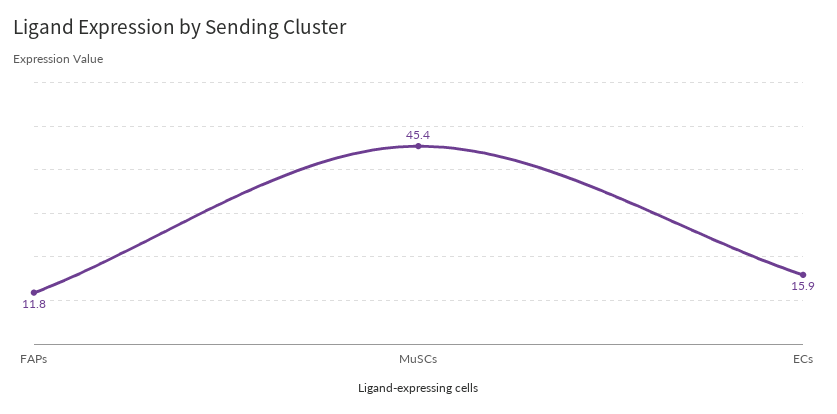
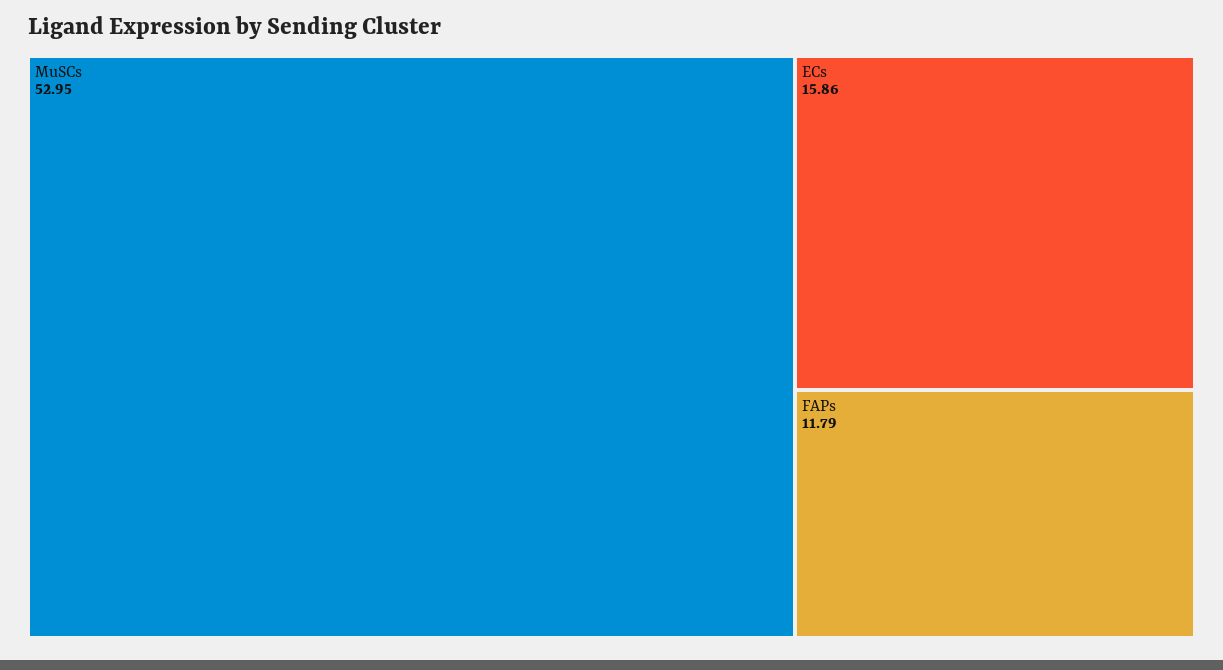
MuSCs: 45.4 -> 52.95

